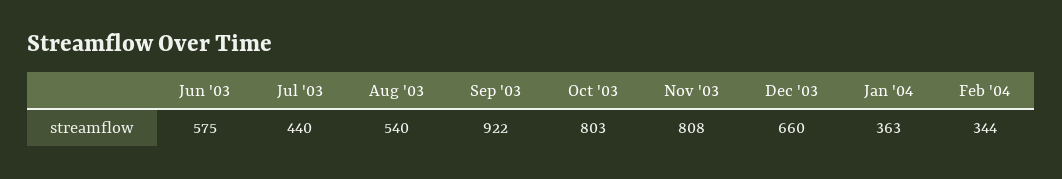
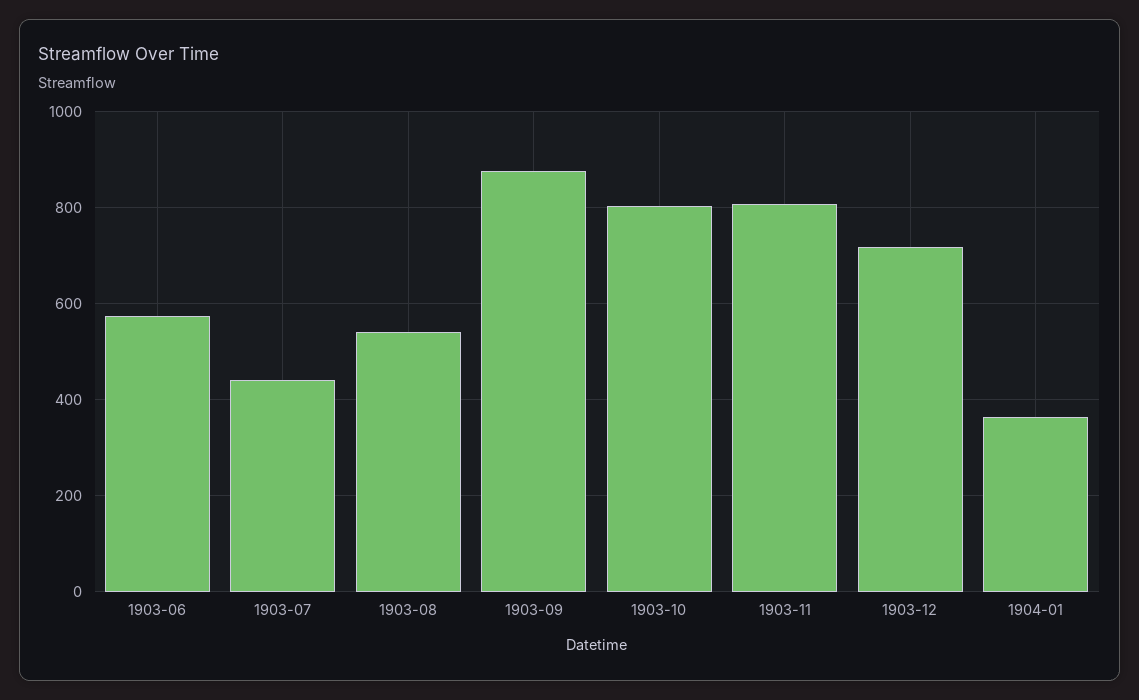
Sep '03: 922 -> 880
Dec '03: 660 -> 720
Feb '04: 344 -> none

